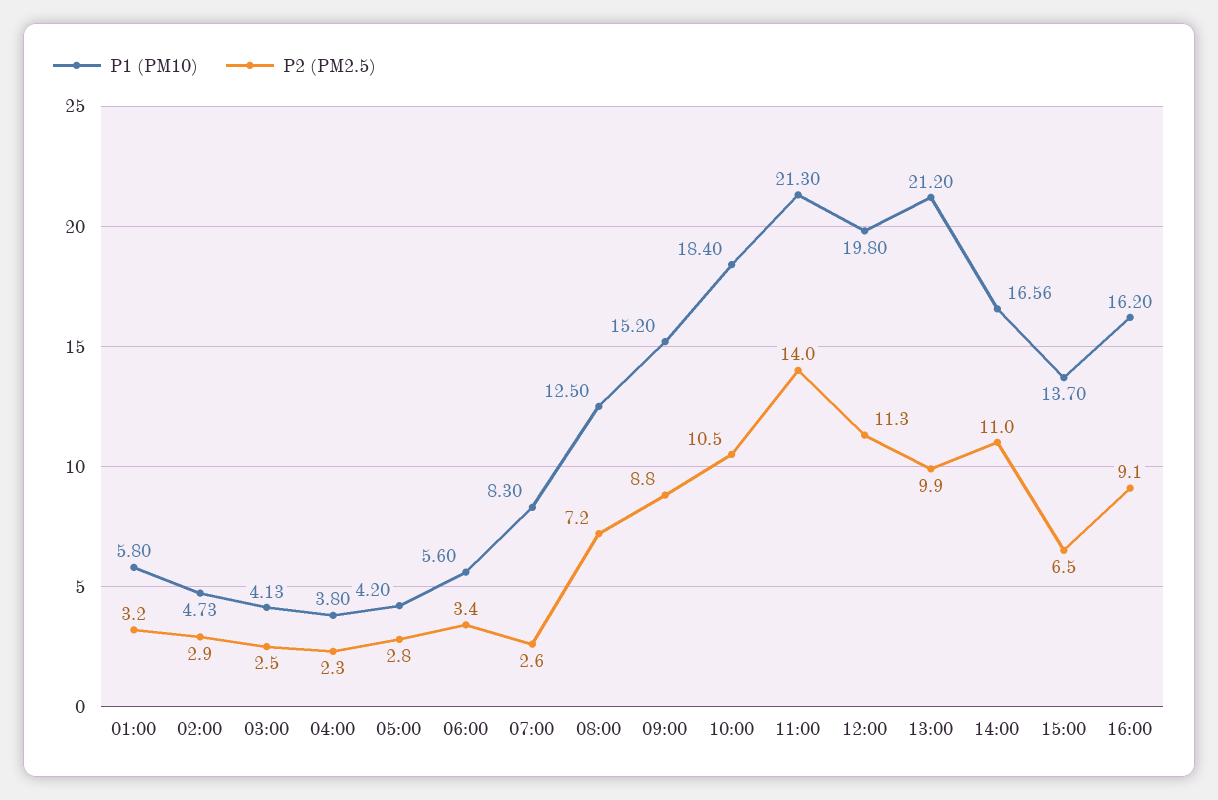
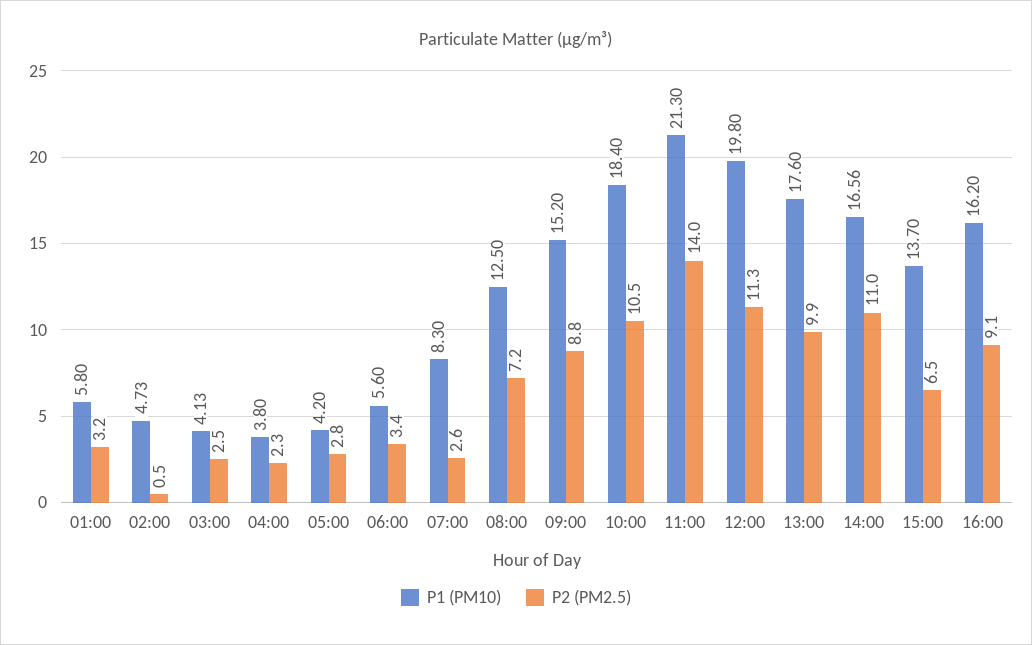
P2 (PM2.5), 02:00: 2.9 -> 0.5
P1 (PM10), 13:00: 21.2 -> 17.6

